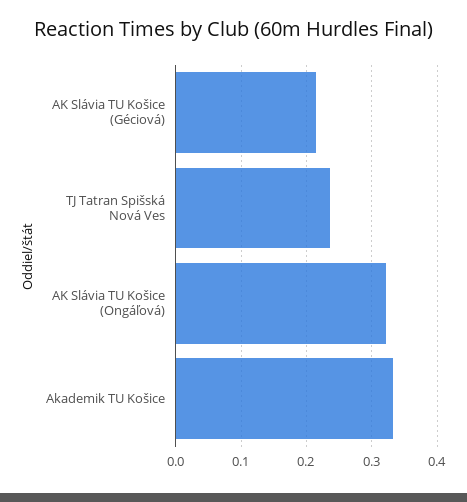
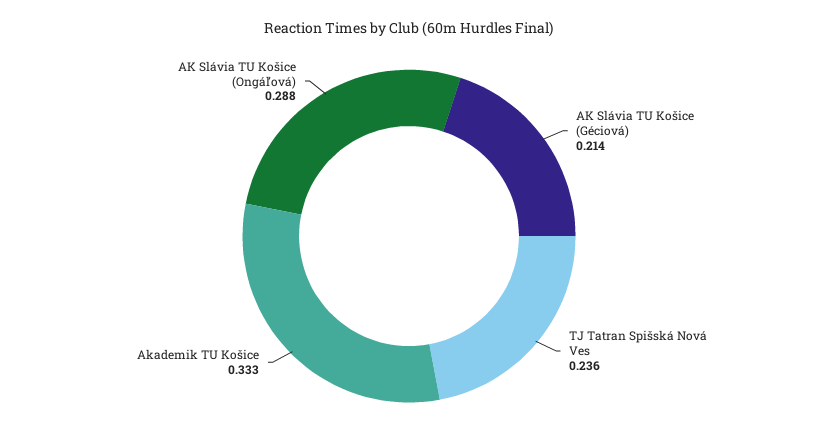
AK Slávia TU Košice (Ongáľová): 0.32 -> 0.288

